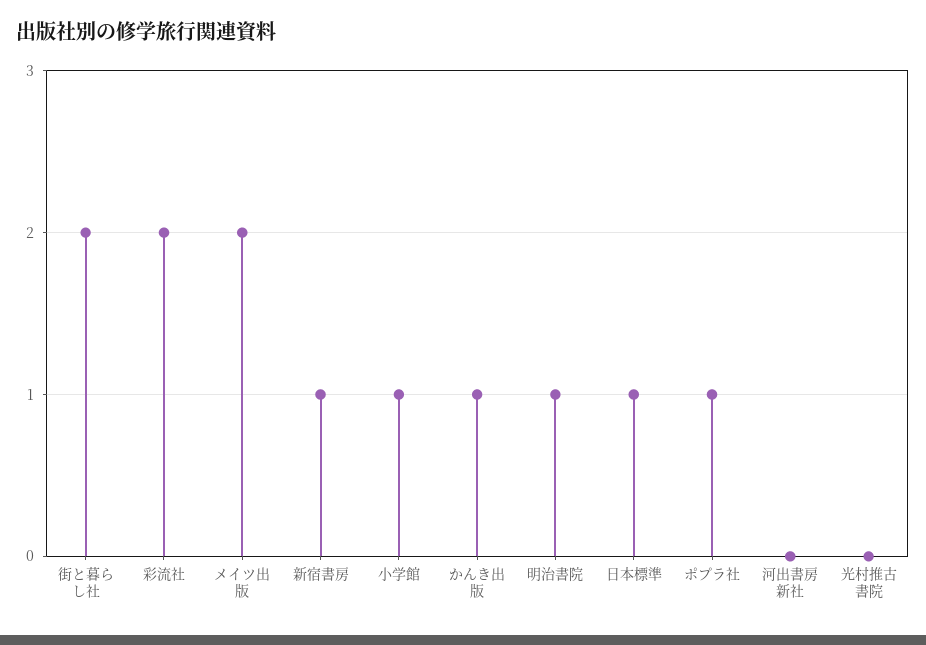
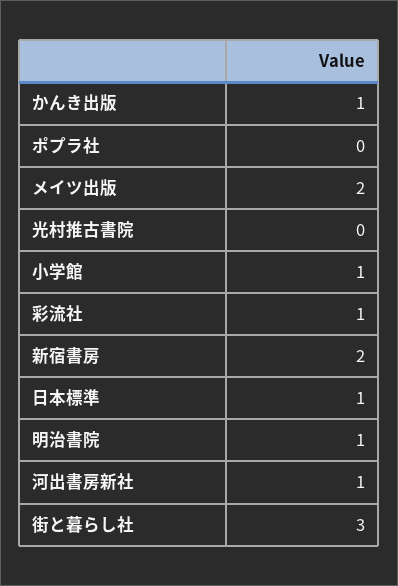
街と暮らし社: 2 -> 3
彩流社: 2 -> 1
新宿書房: 1 -> 2
ポプラ社: 1 -> 0
河出書房新社: 0 -> 1

